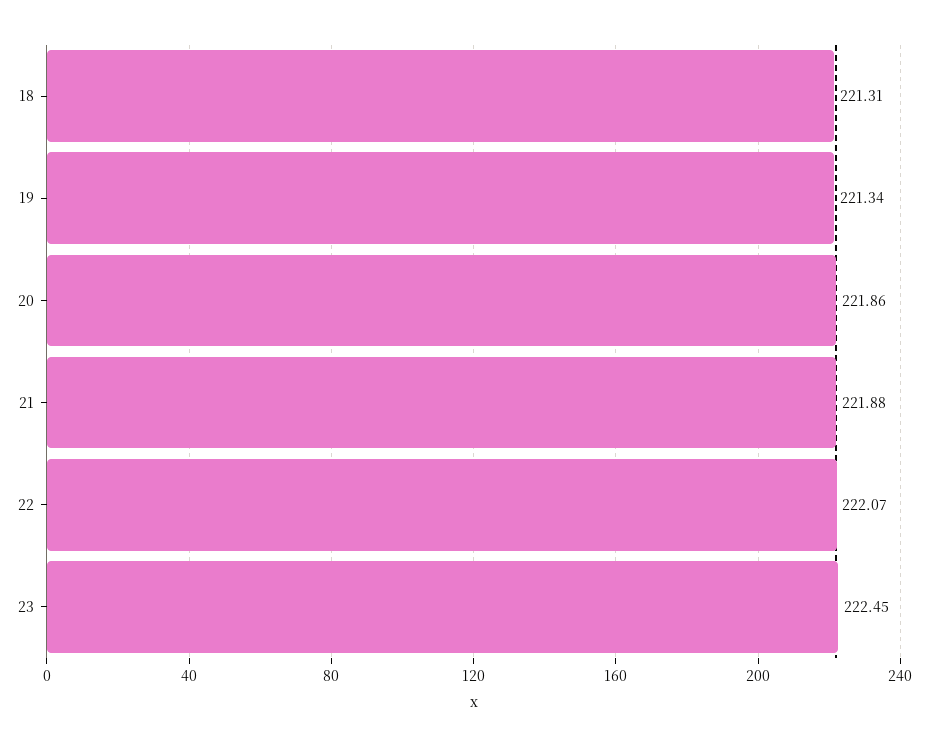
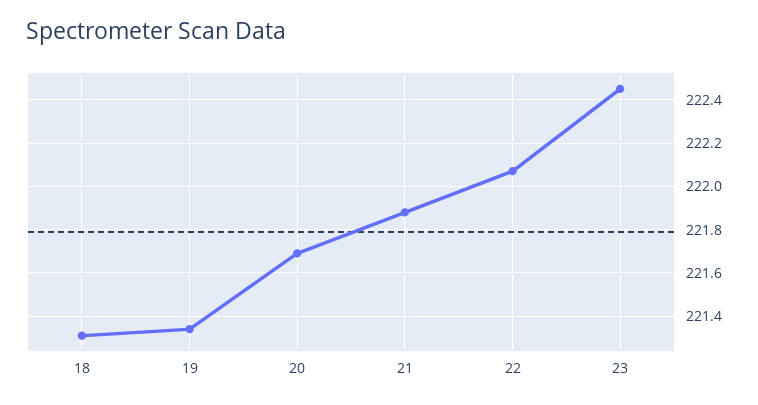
20: 221.86 -> 221.7

